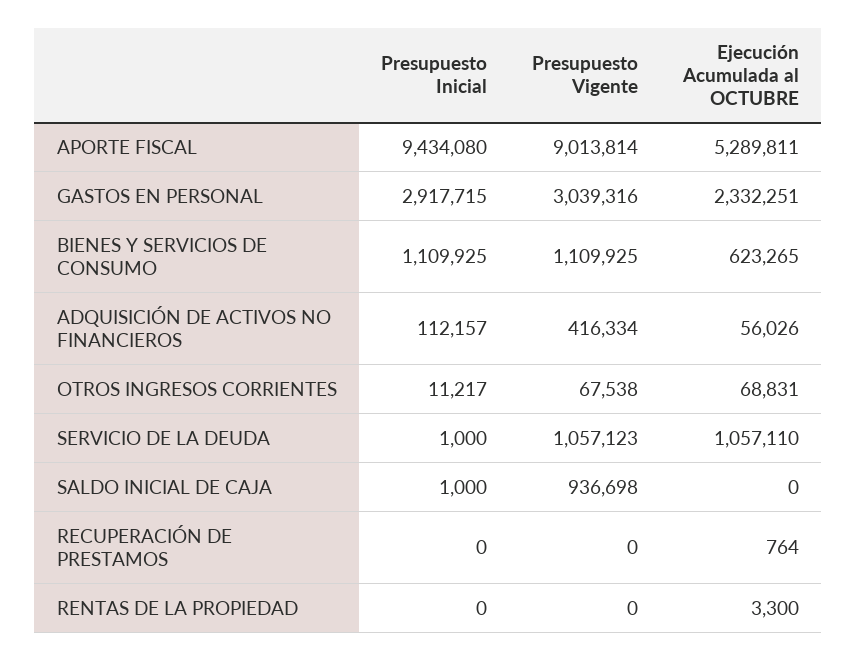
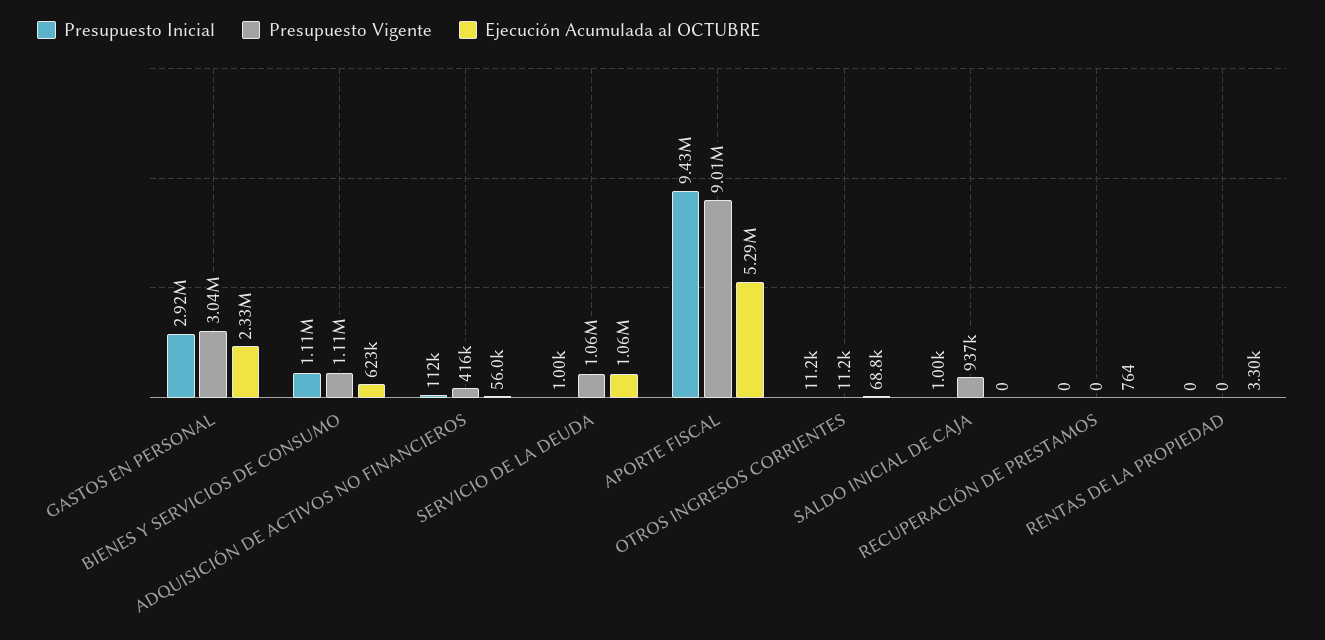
Presupuesto Vigente, OTROS INGRESOS CORRIENTES: 67538 -> 11200

